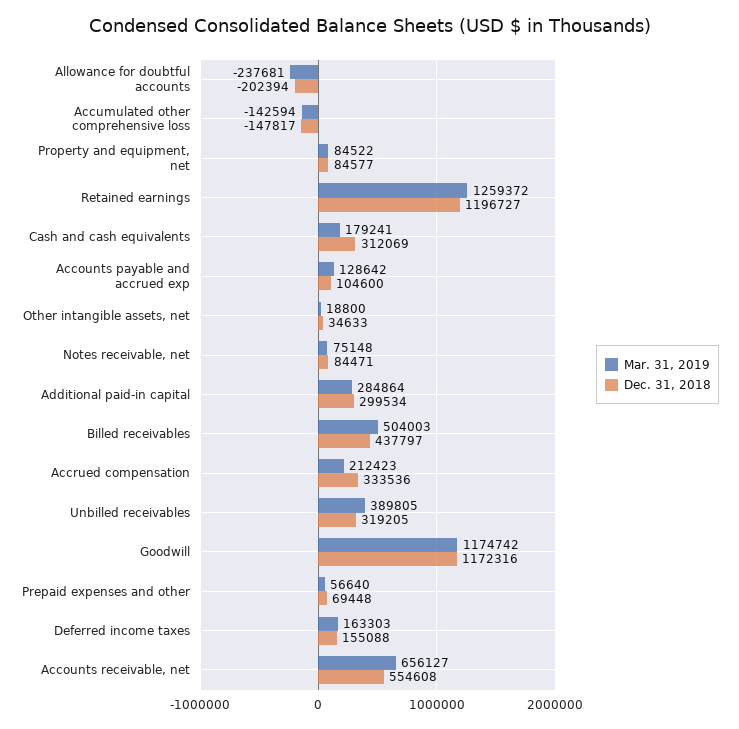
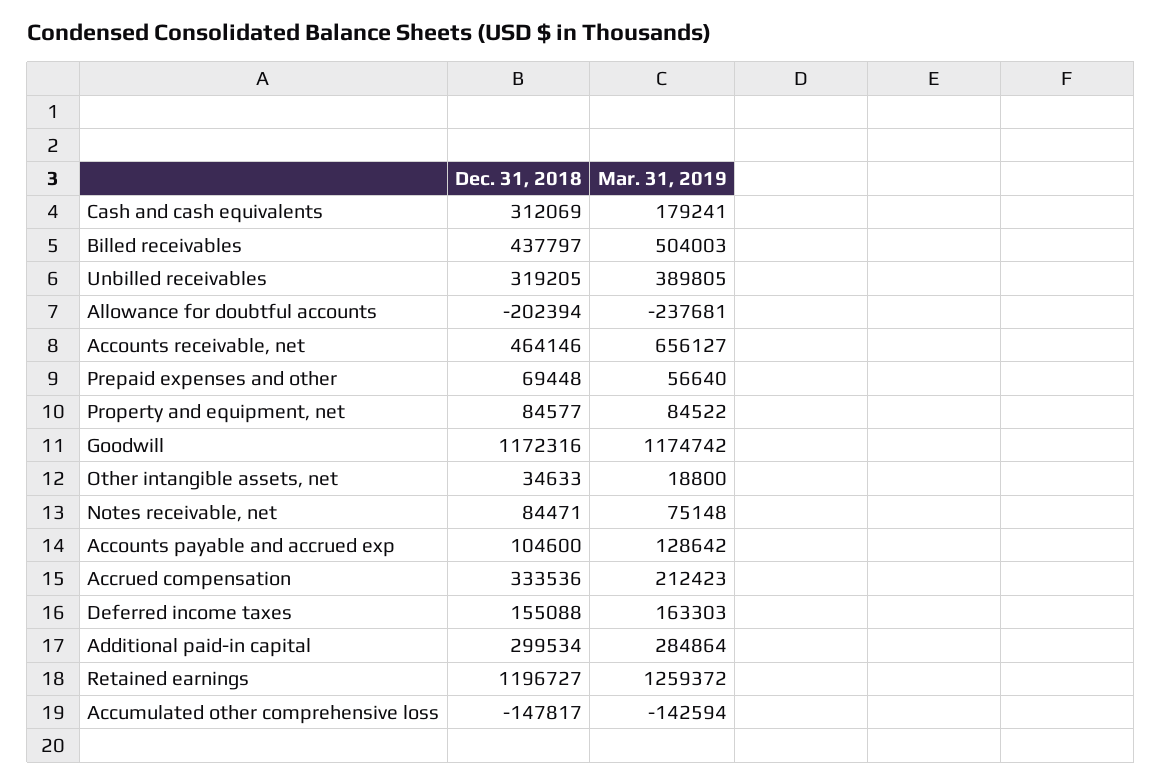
Dec. 31, 2018, Accounts receivable, net: 554608 -> 464146

